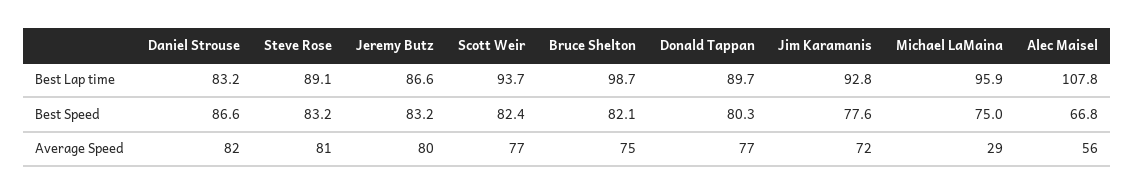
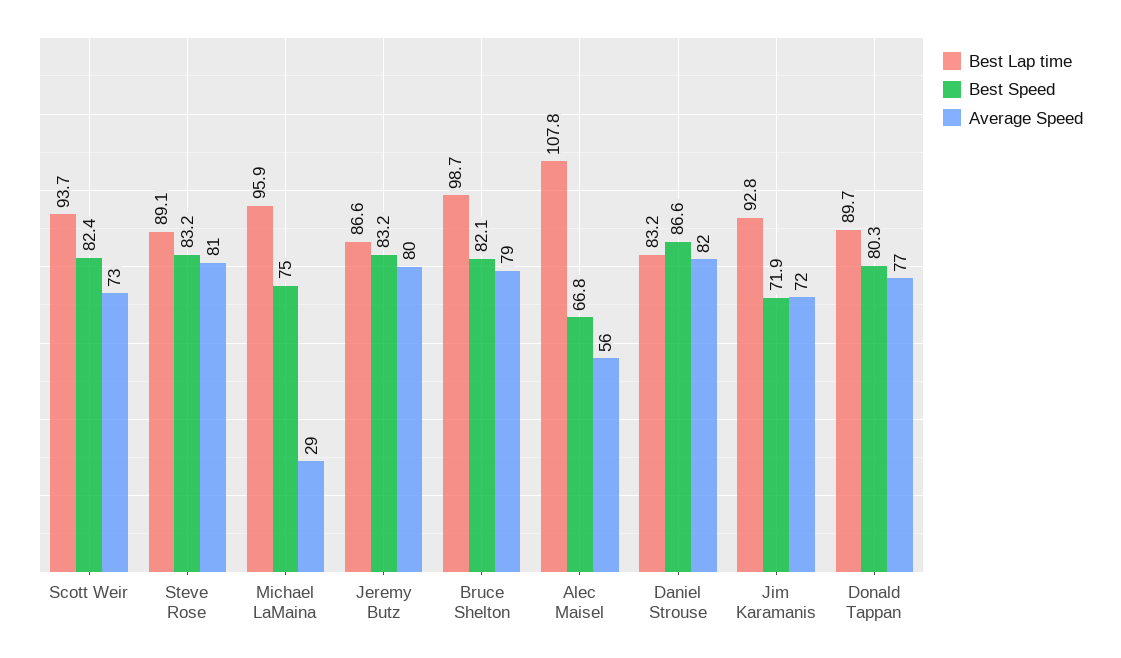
Best Speed, Jim Karamanis: 77.6 -> 71.9
Average Speed, Scott Weir: 77 -> 73
Average Speed, Bruce Shelton: 75 -> 79

